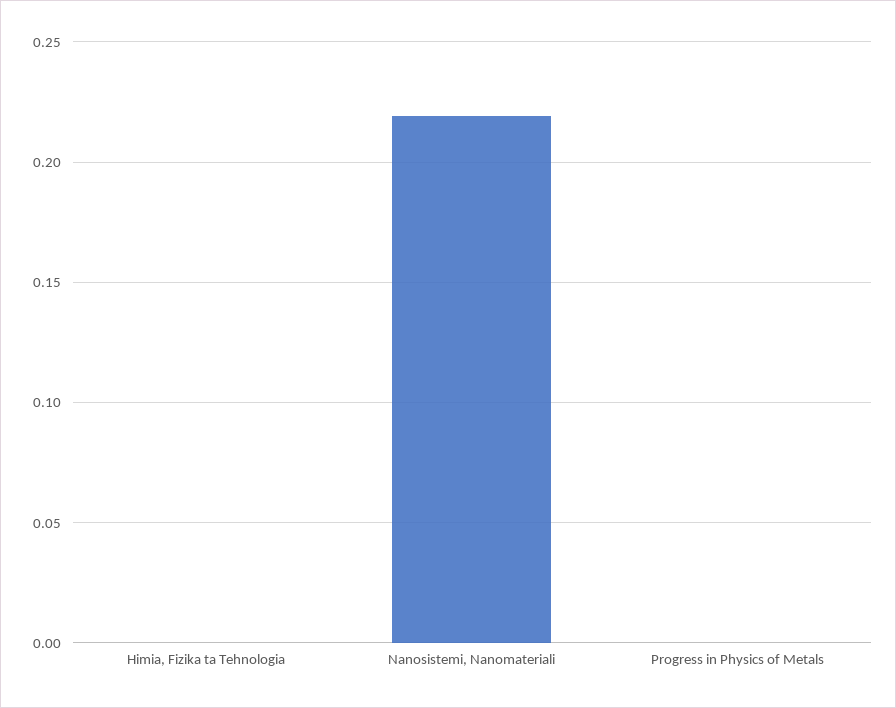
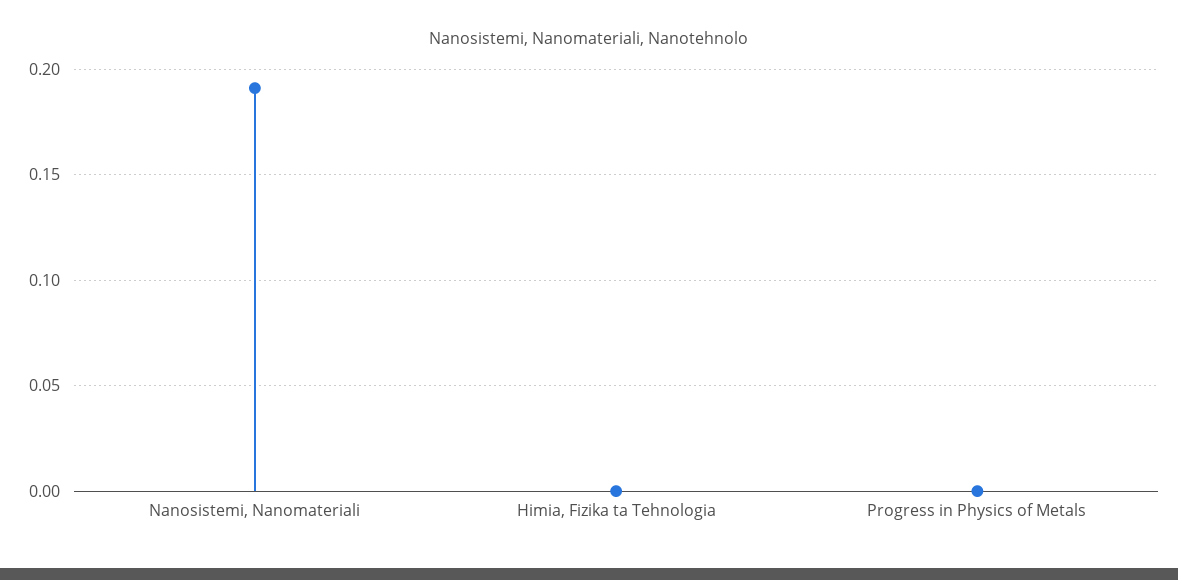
Nanosistemi, Nanomateriali: 0.22 -> 0.19

